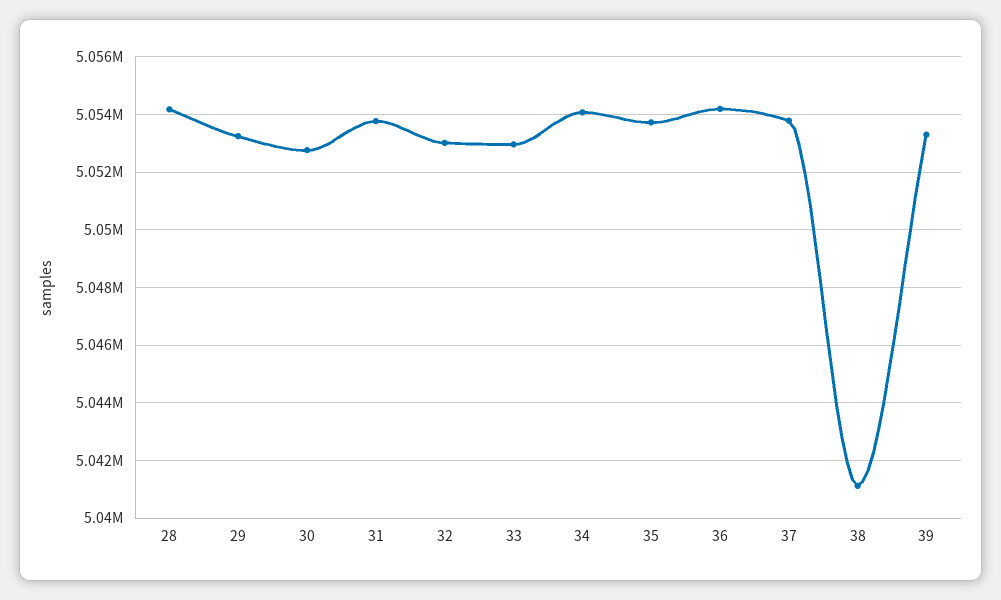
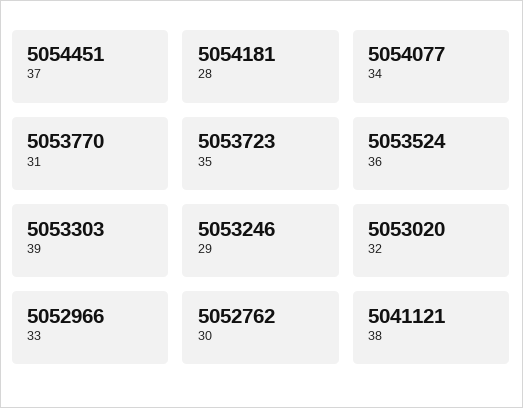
36: 5054250 -> 5053524
37: 5053750 -> 5054451

